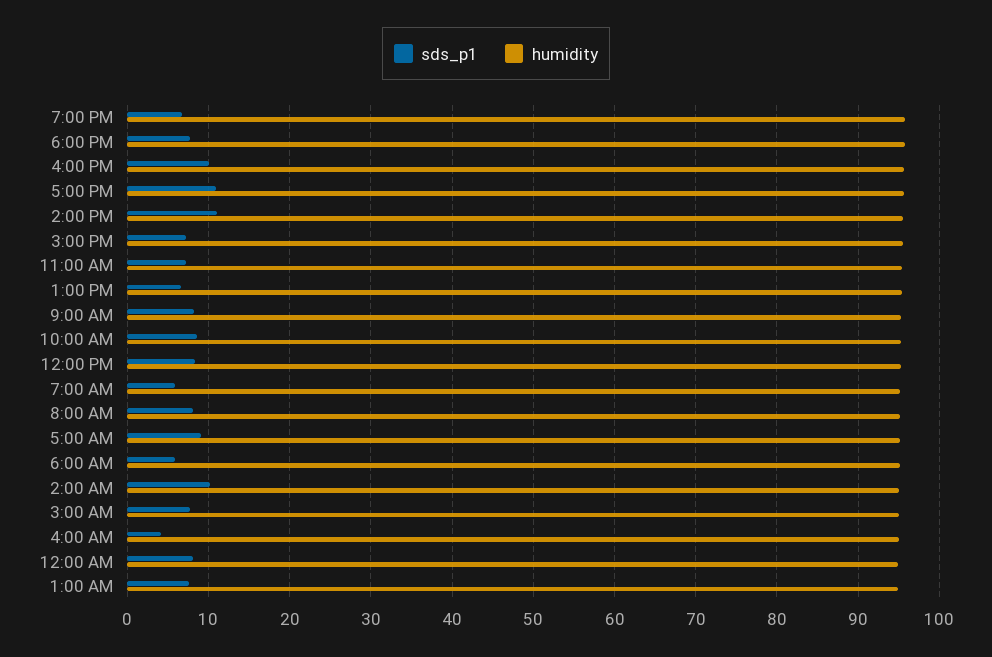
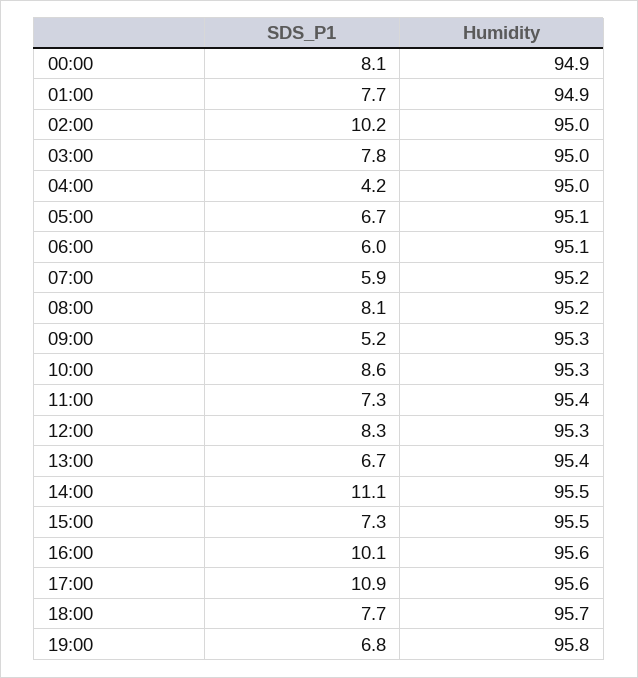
sds_p1, 9:00 AM: 8 -> 5.2
sds_p1, 5:00 AM: 9 -> 6.7

